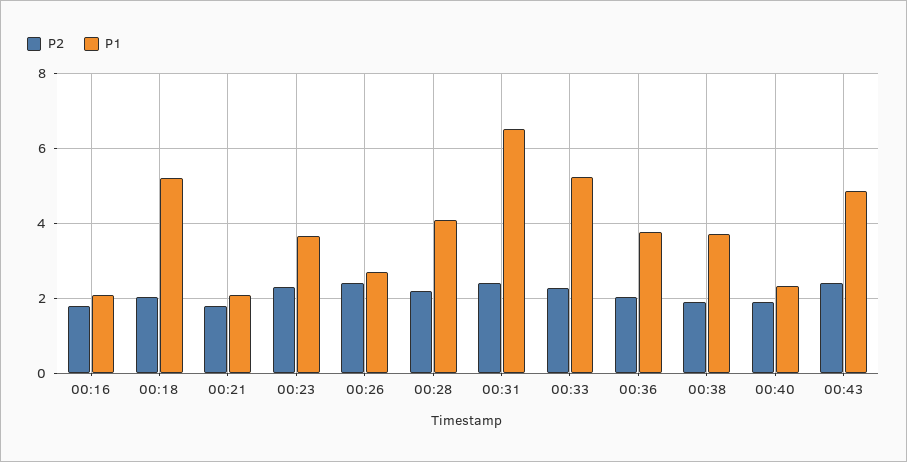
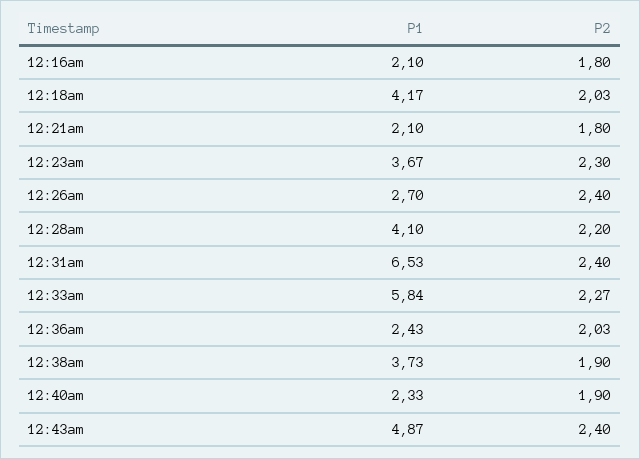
P1, 00:18: 5.2 -> 4.17
P1, 00:33: 5.2 -> 5.84
P1, 00:36: 3.8 -> 2.43

